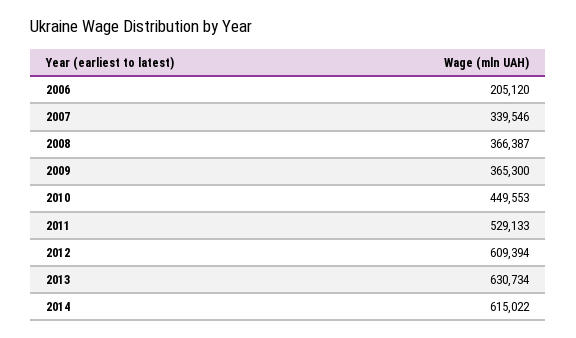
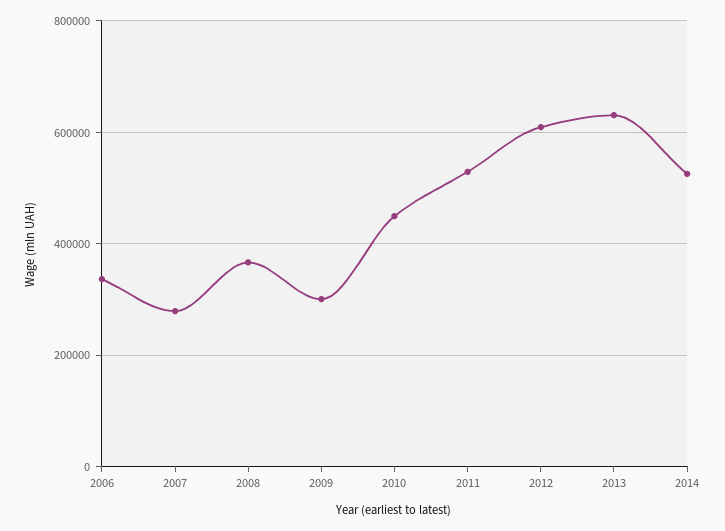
2006: 205120 -> 340000
2007: 339546 -> 280000
2009: 365300 -> 300000
2014: 615022 -> 520000

